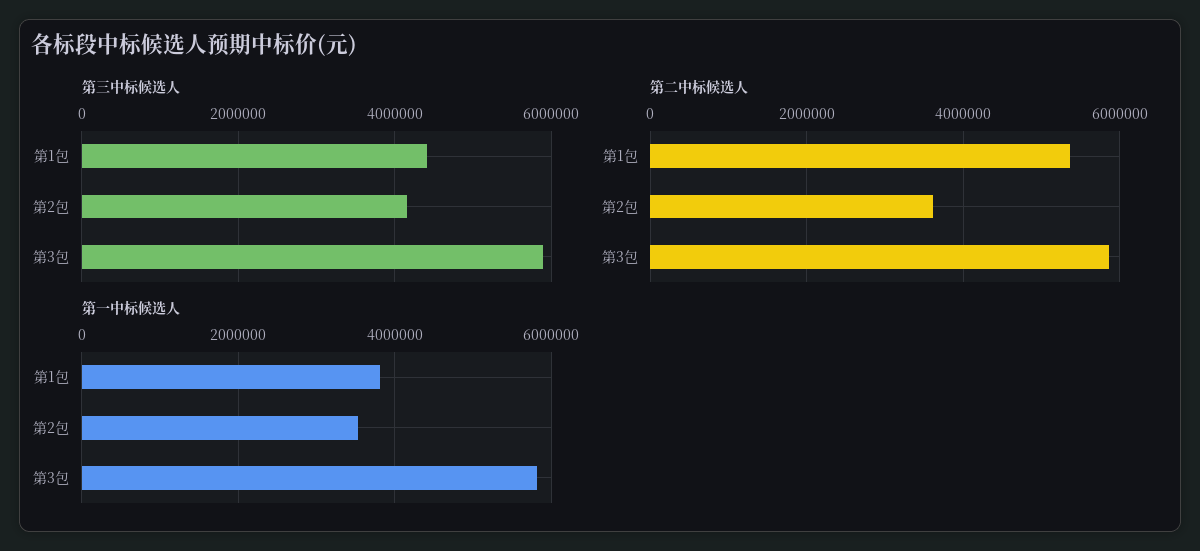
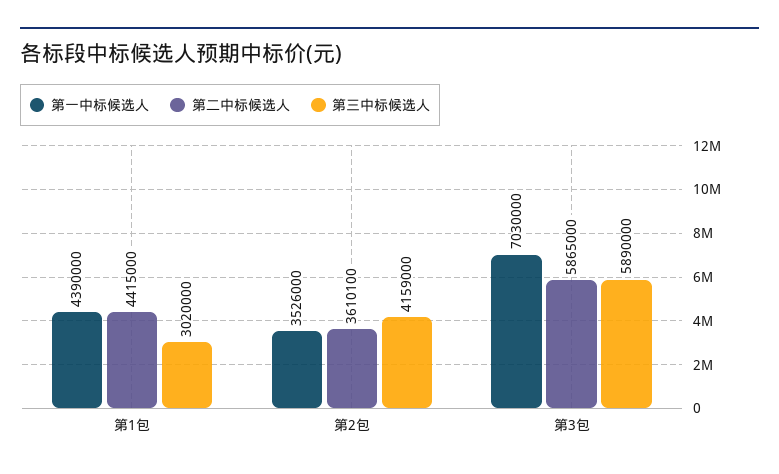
第三中标候选人, 第1包: 4400000 -> 3020000
第二中标候选人, 第1包: 5400000 -> 4415000
第一中标候选人, 第1包: 3800000 -> 4390000
第一中标候选人, 第3包: 5800000 -> 7030000

